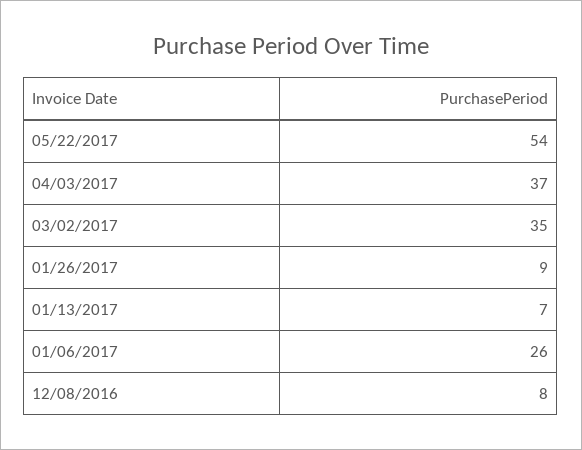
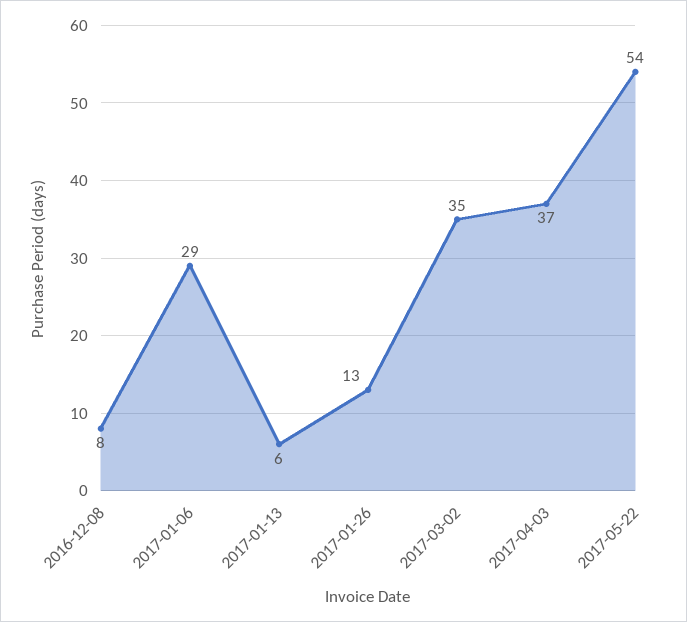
01/26/2017: 9 -> 13
01/13/2017: 7 -> 6
01/06/2017: 26 -> 29

